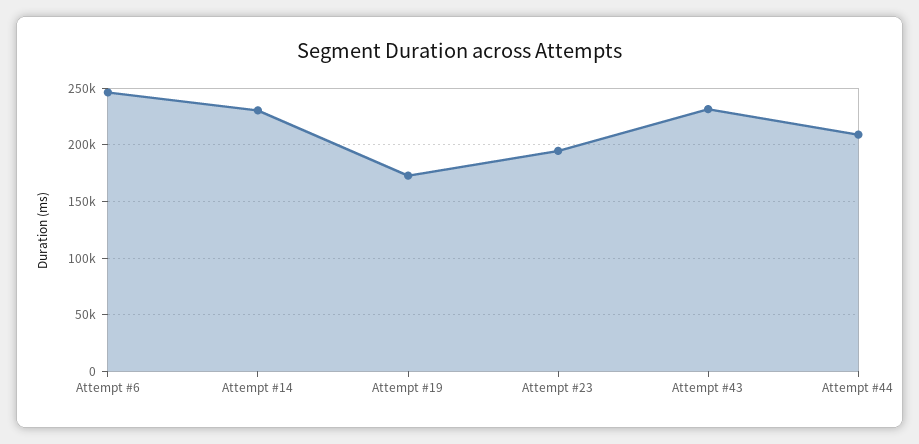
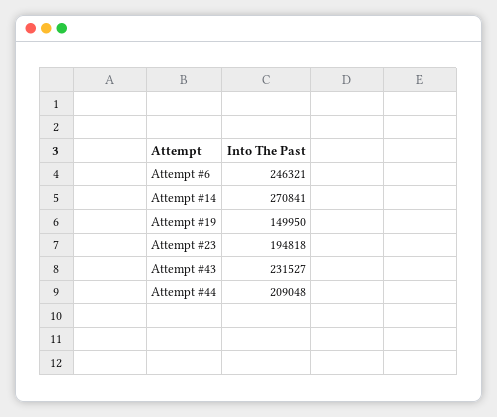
Attempt #14: 230000 -> 270841
Attempt #19: 170000 -> 149950

